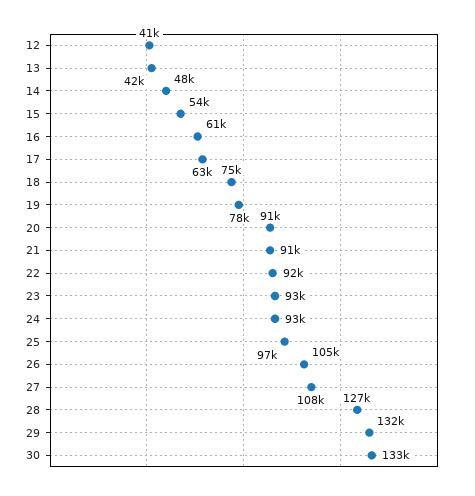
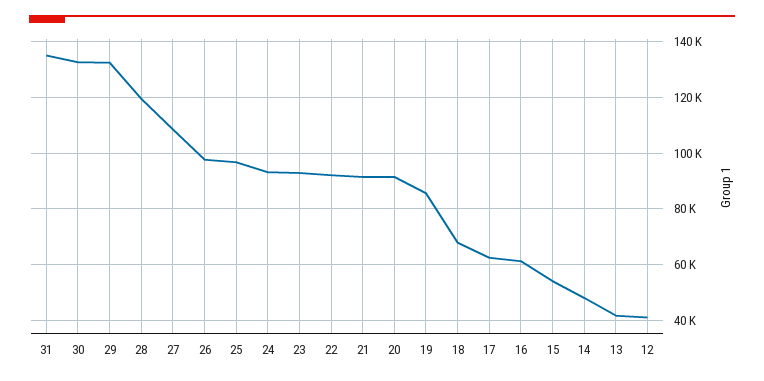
18: 75000 -> 67500
19: 78000 -> 85000
26: 105000 -> 97500
28: 127000 -> 120000
31: none -> 135000

